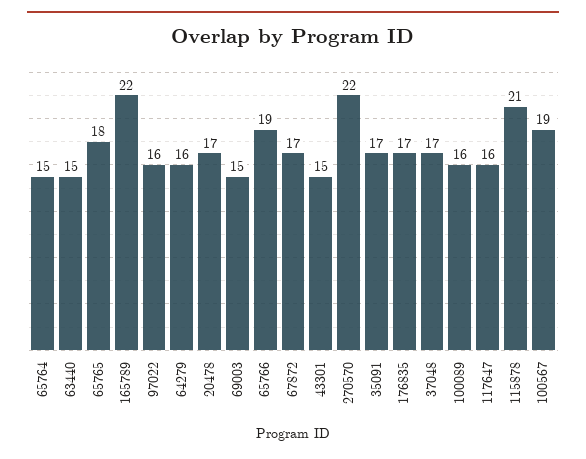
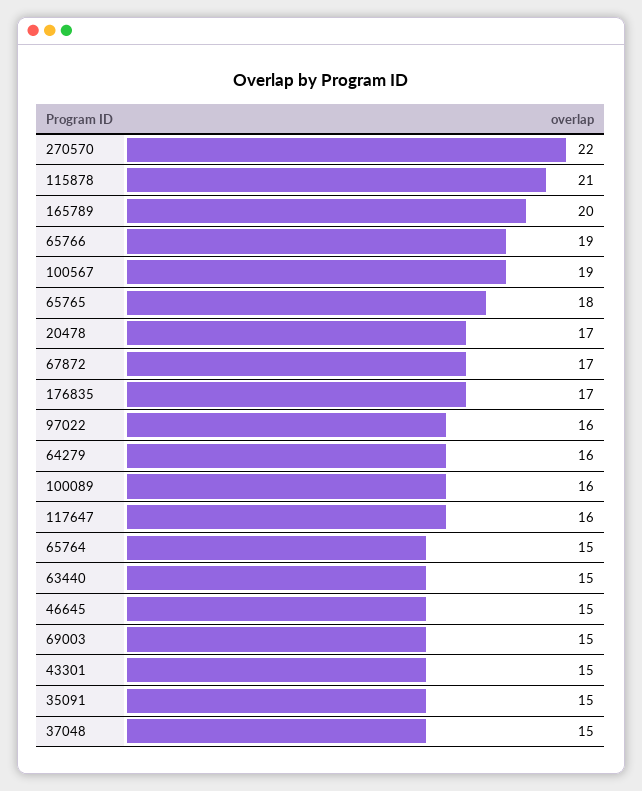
165789: 22 -> 20
35091: 17 -> 15
37048: 17 -> 15
46645: none -> 15

